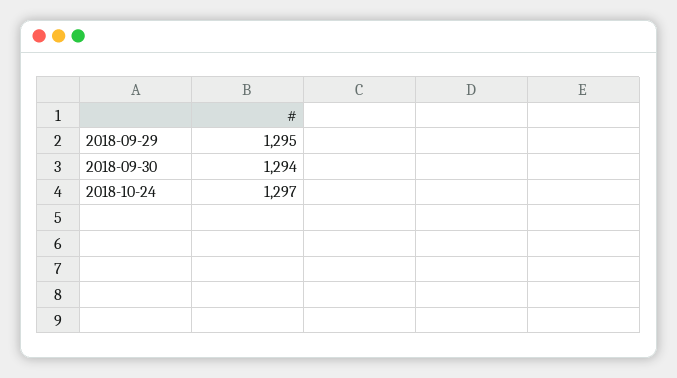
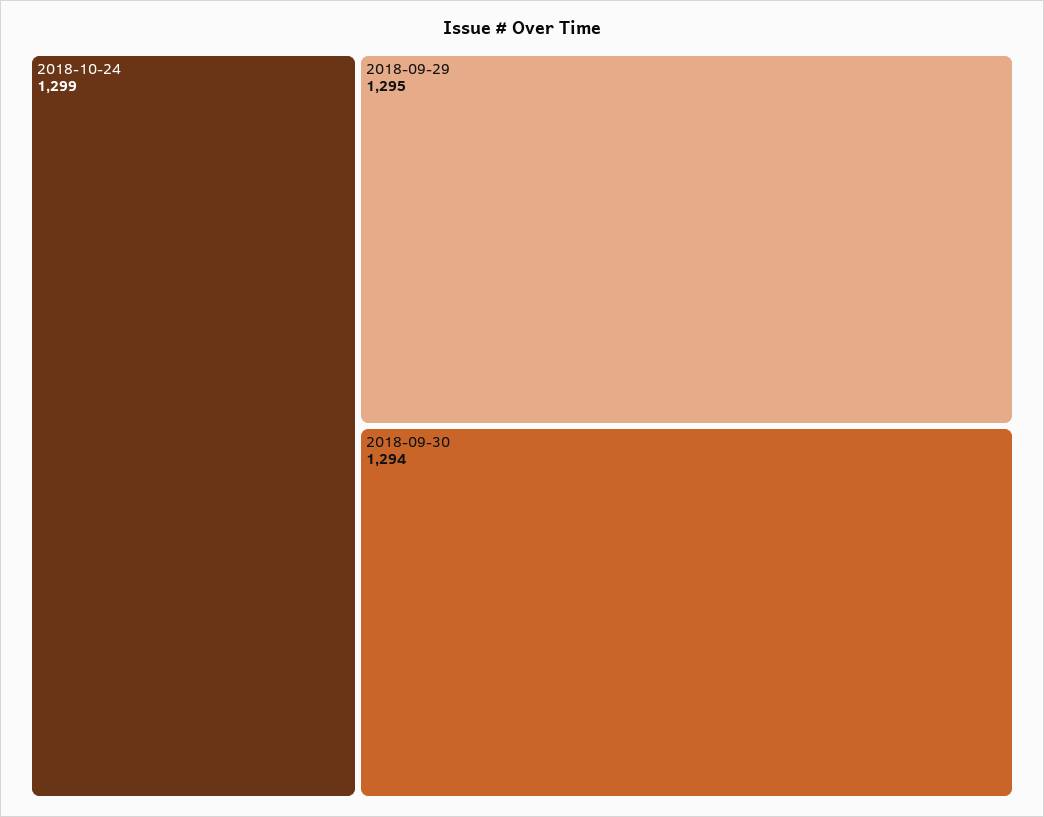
2018-10-24: 1297 -> 1299

